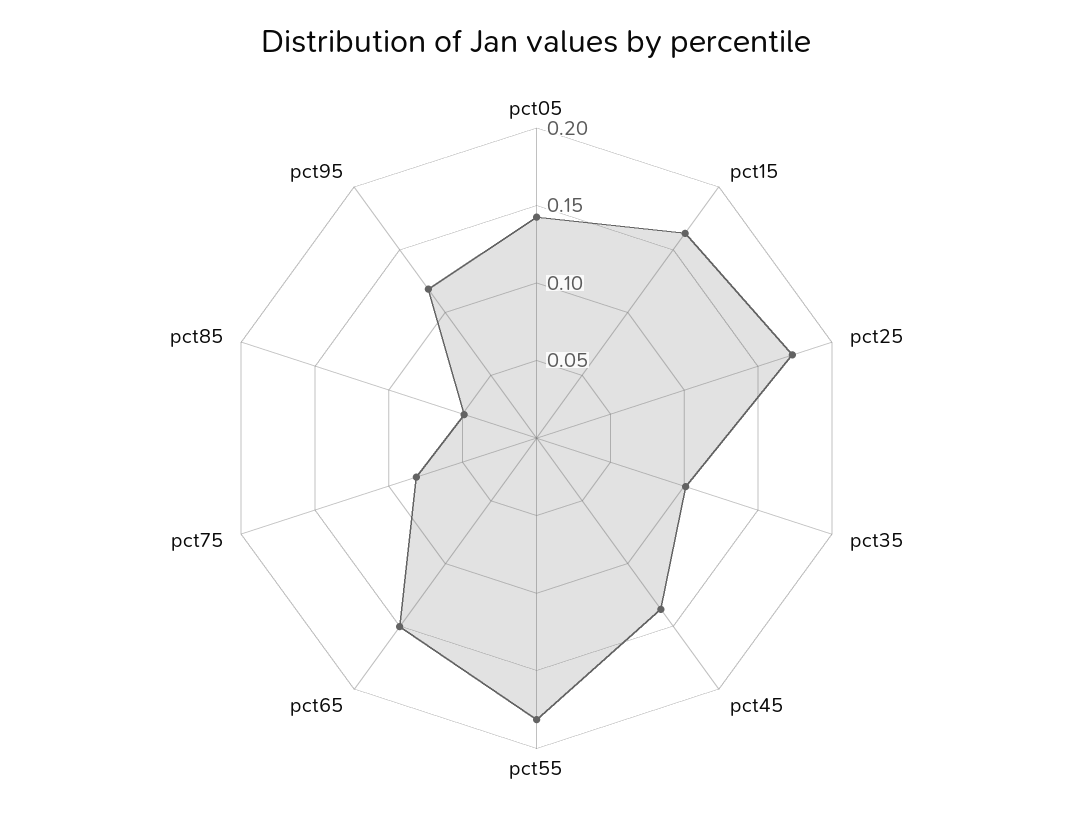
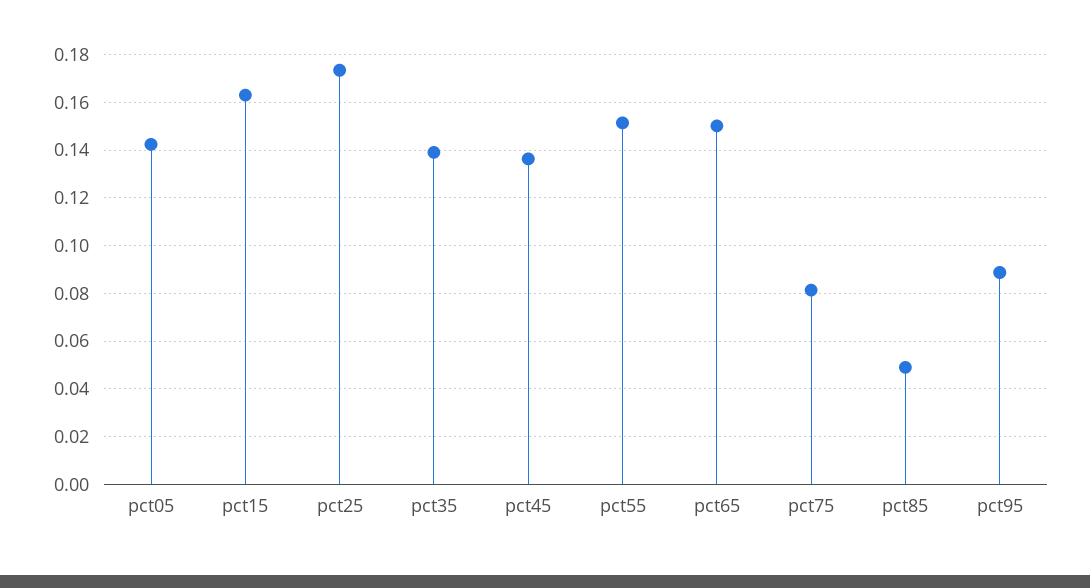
pct35: 0.1 -> 0.14
pct55: 0.18 -> 0.15
pct95: 0.12 -> 0.09

